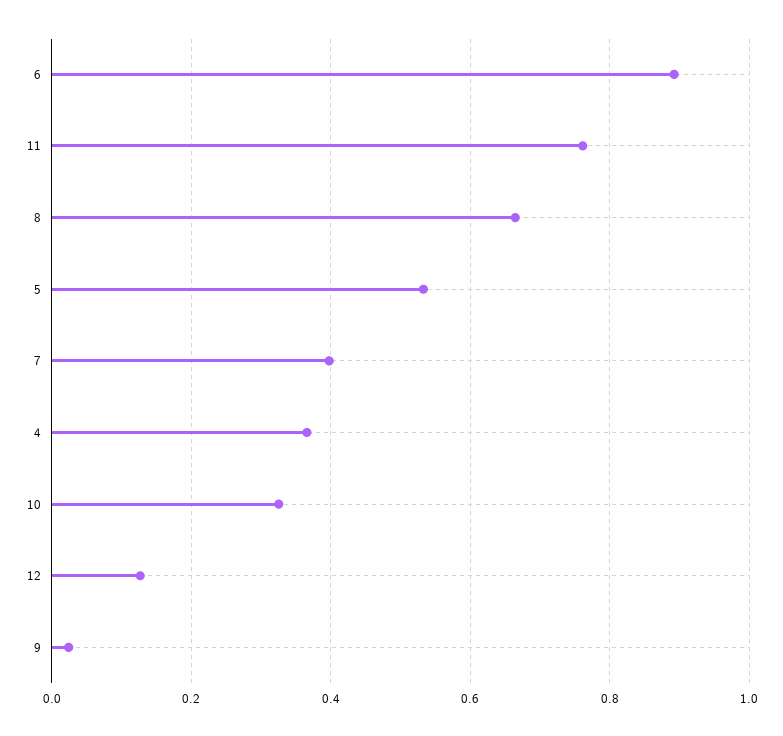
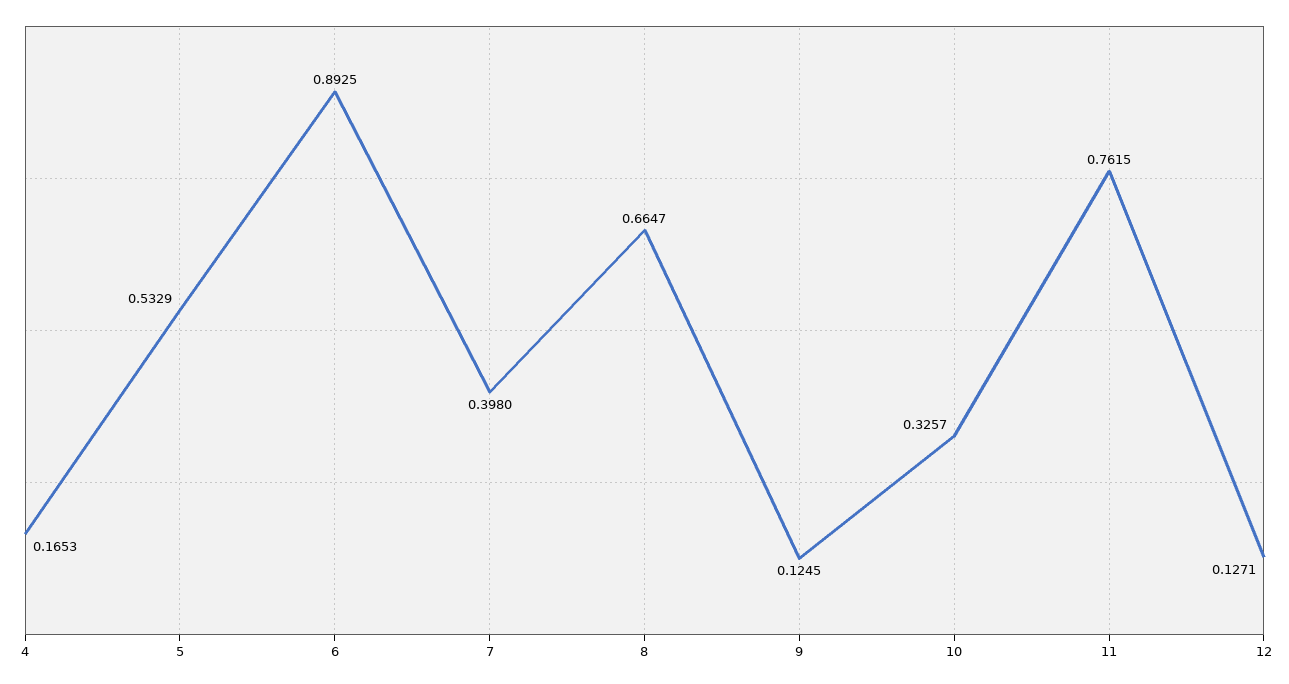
4: 0.36 -> 0.1653
9: 0.02 -> 0.1245

